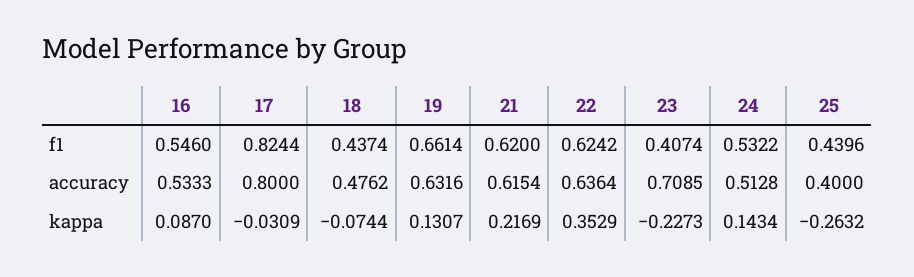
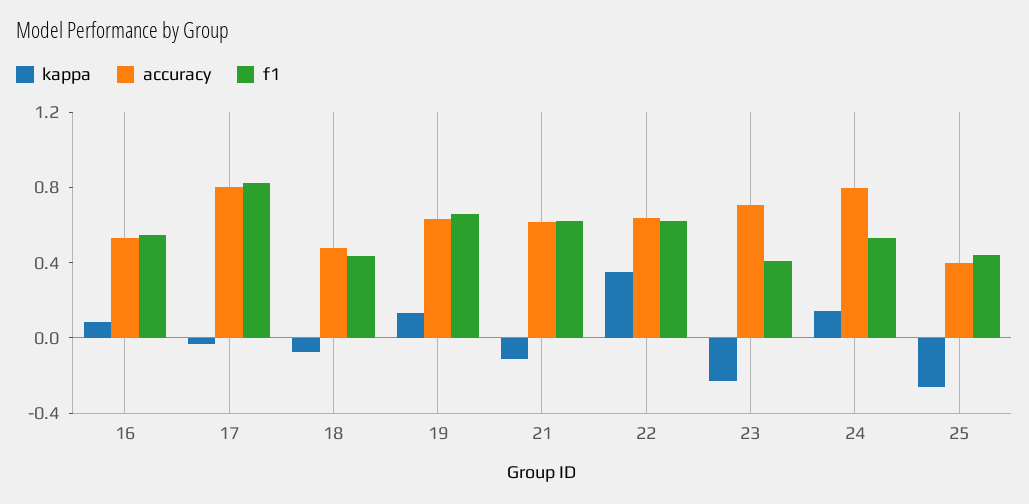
accuracy, 24: 0.5128 -> 0.8
kappa, 21: 0.2169 -> -0.1

